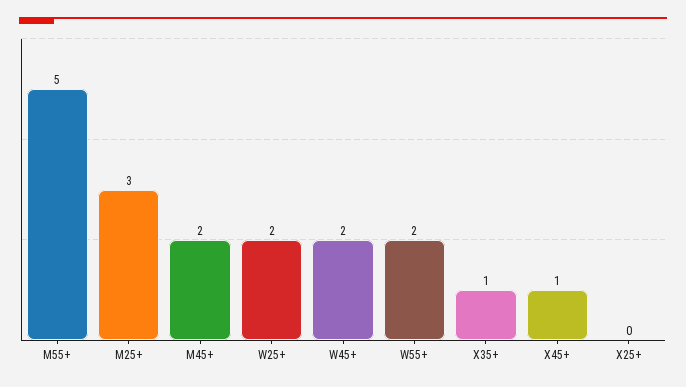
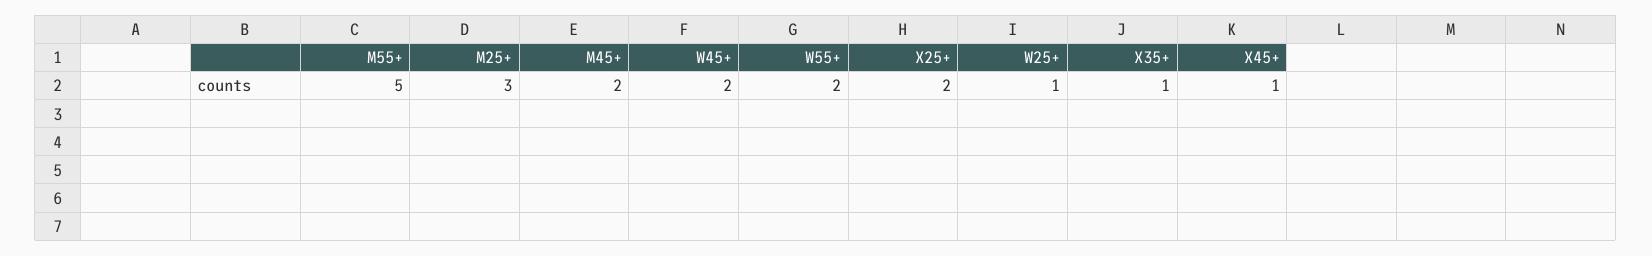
W25+: 2 -> 1
X25+: 0 -> 2

